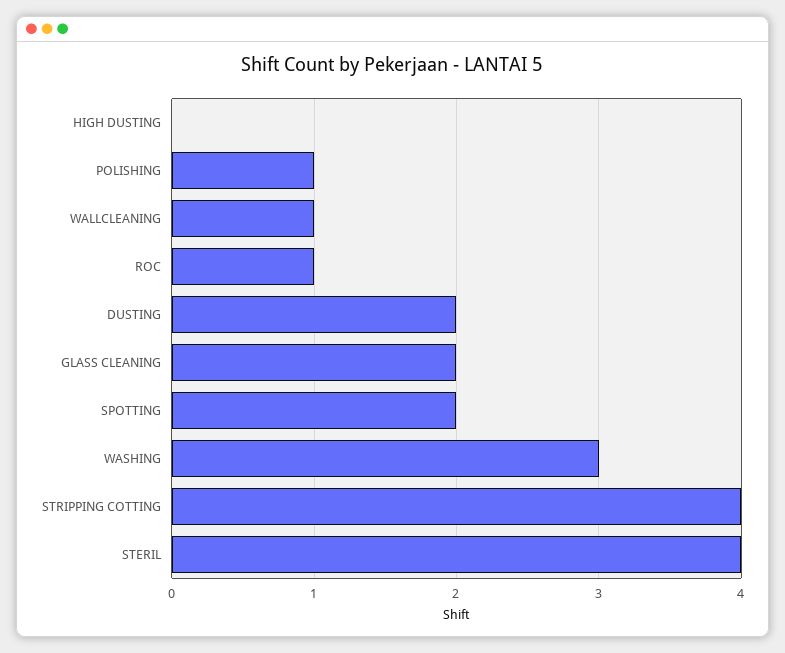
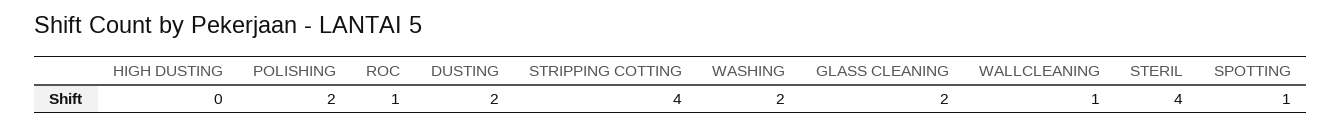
POLISHING: 1 -> 2
SPOTTING: 2 -> 1
WASHING: 3 -> 2

